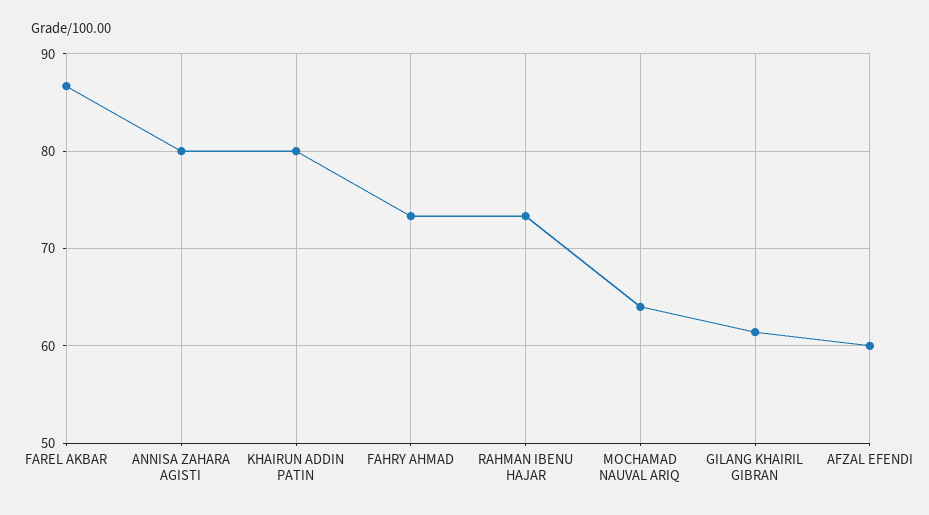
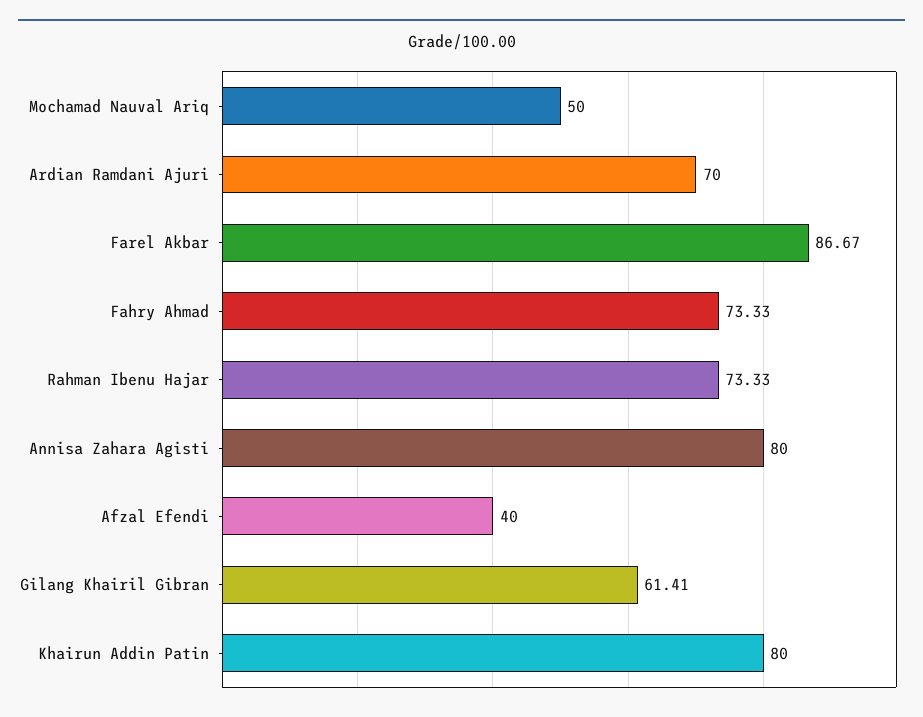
MOCHAMAD NAUVAL ARIQ: 64 -> 50
AFZAL EFENDI: 60 -> 40
Ardian Ramdani Ajuri: none -> 70

